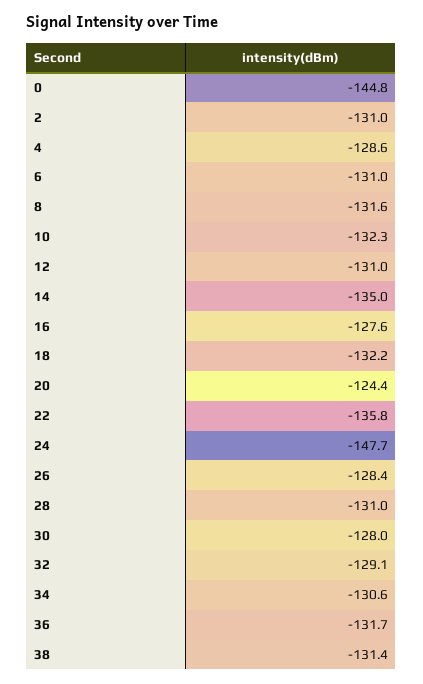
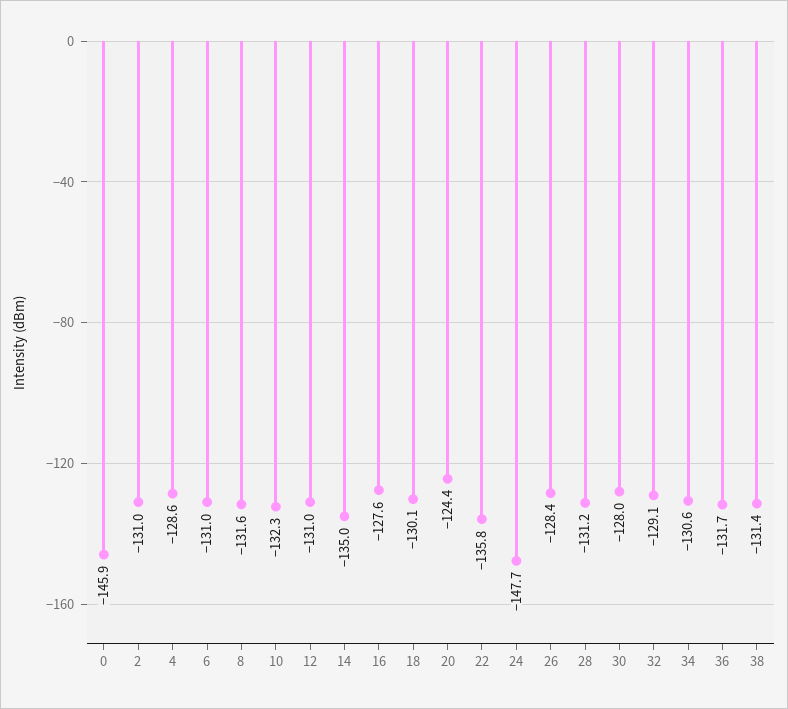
0: -144.8 -> -145.9
18: -132.2 -> -130.1
28: -131 -> -131.2

